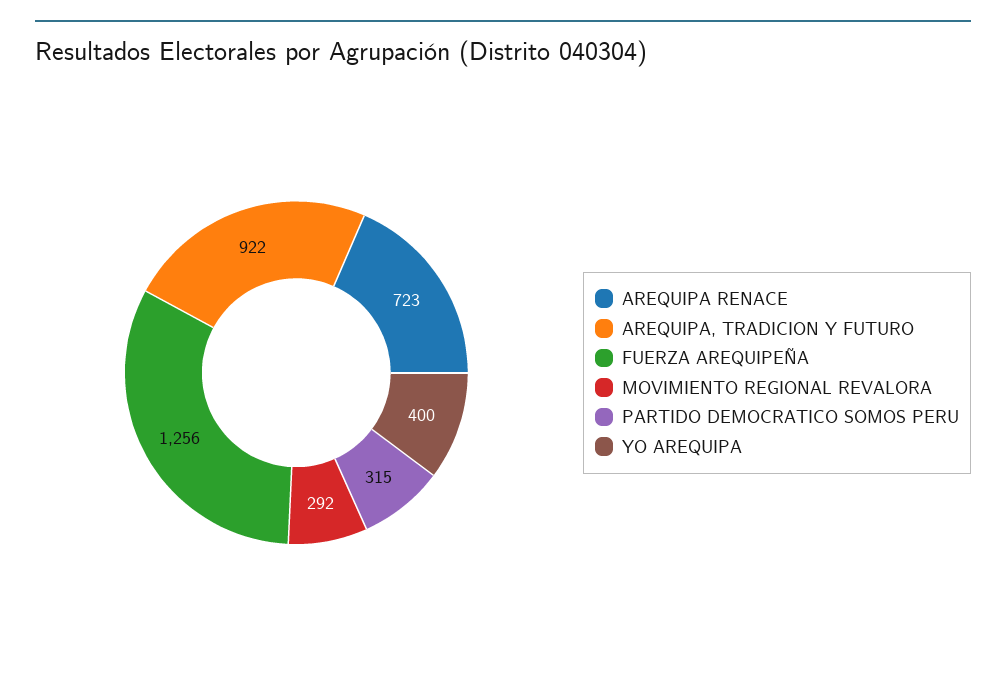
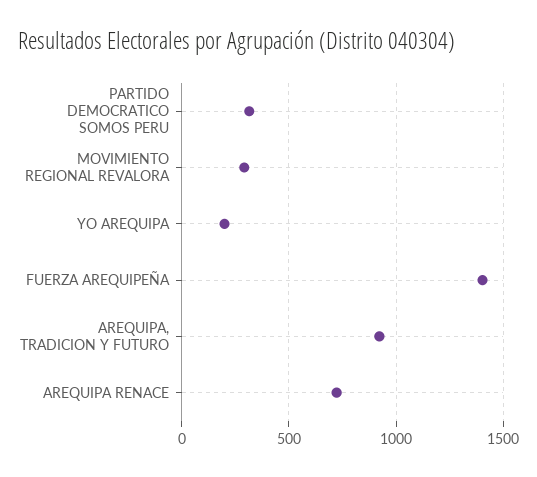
FUERZA AREQUIPEÑA: 1256 -> 1400
YO AREQUIPA: 400 -> 200

